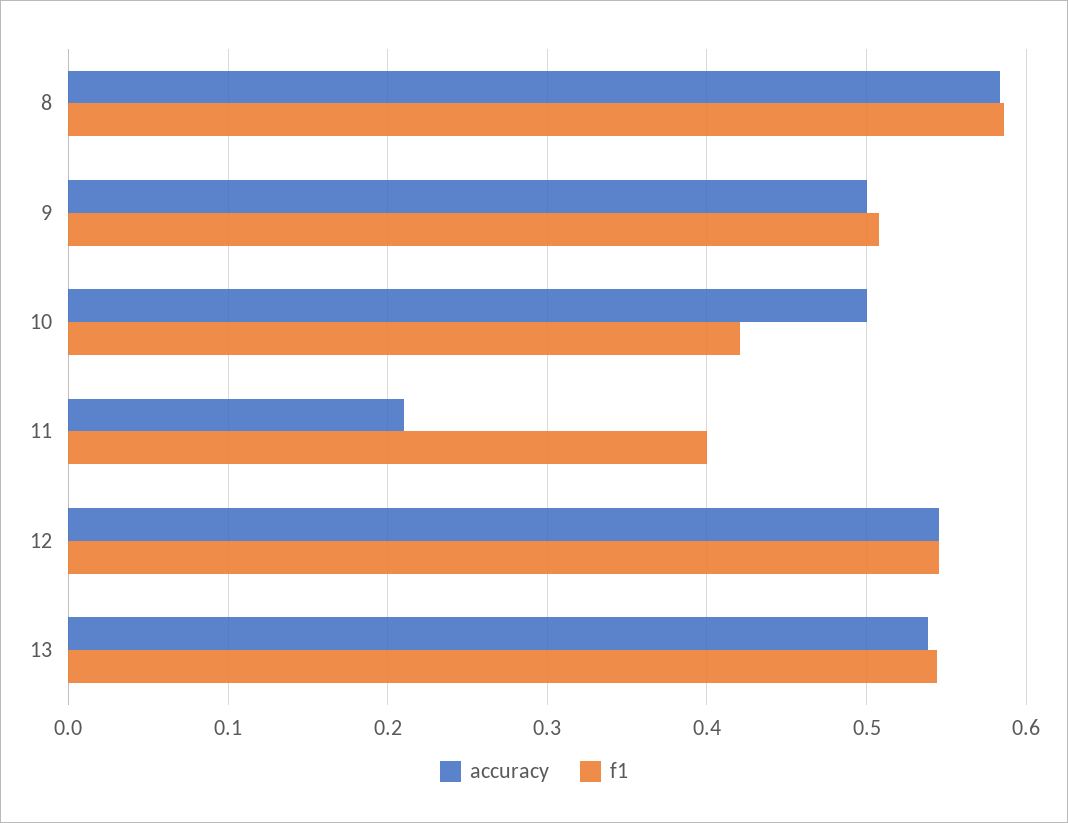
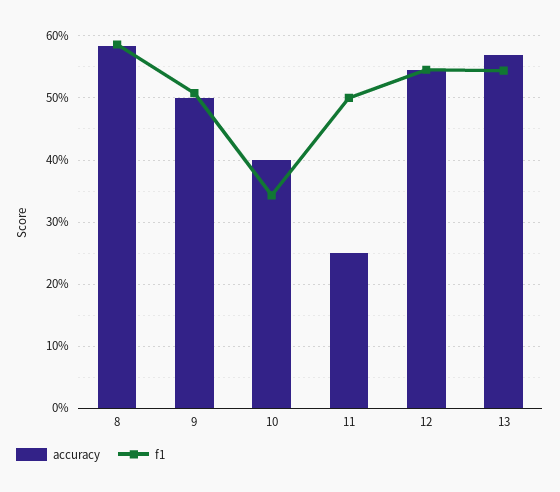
accuracy, 10: 0.5 -> 0.4
f1, 10: 0.42 -> 0.34
accuracy, 11: 0.21 -> 0.25
f1, 11: 0.4 -> 0.5
accuracy, 13: 0.54 -> 0.57

